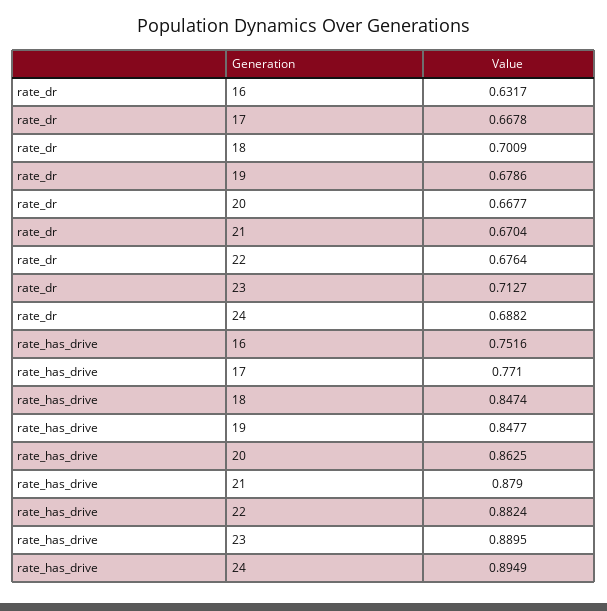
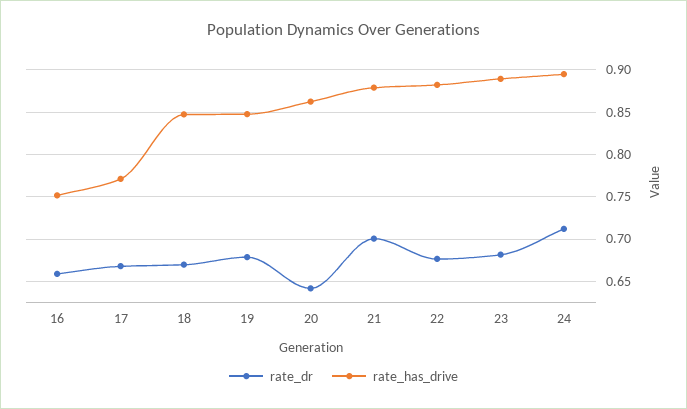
rate_dr, 16: 0.6317 -> 0.66
rate_dr, 18: 0.7009 -> 0.67
rate_dr, 20: 0.6677 -> 0.64
rate_dr, 21: 0.6704 -> 0.7
rate_dr, 23: 0.7127 -> 0.68
rate_dr, 24: 0.6882 -> 0.71

